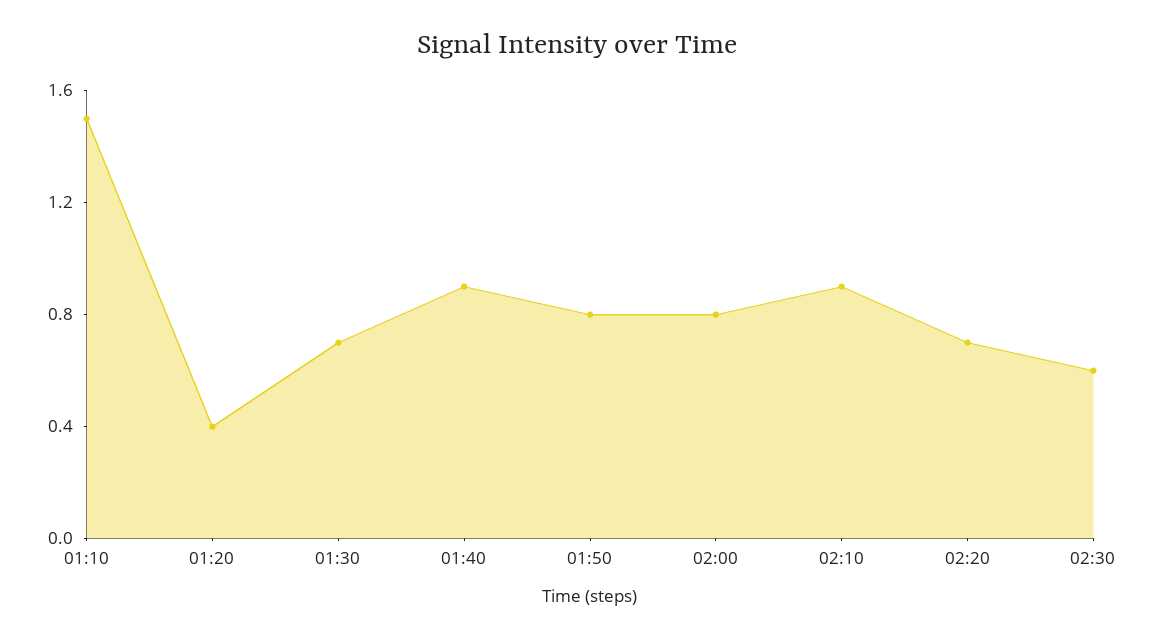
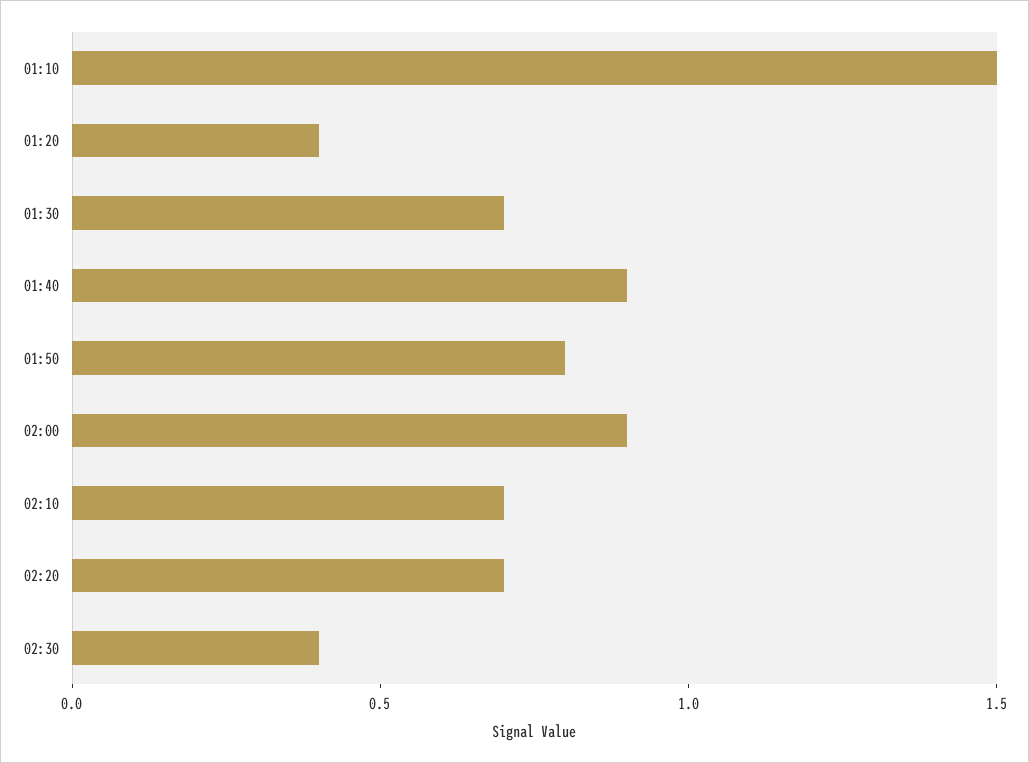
02:00: 0.8 -> 0.9
02:10: 0.9 -> 0.7
02:30: 0.6 -> 0.4

